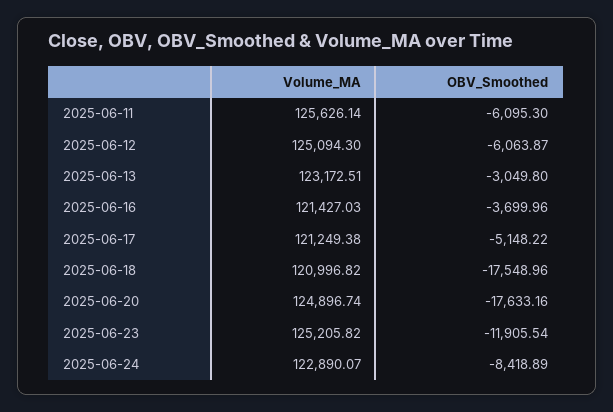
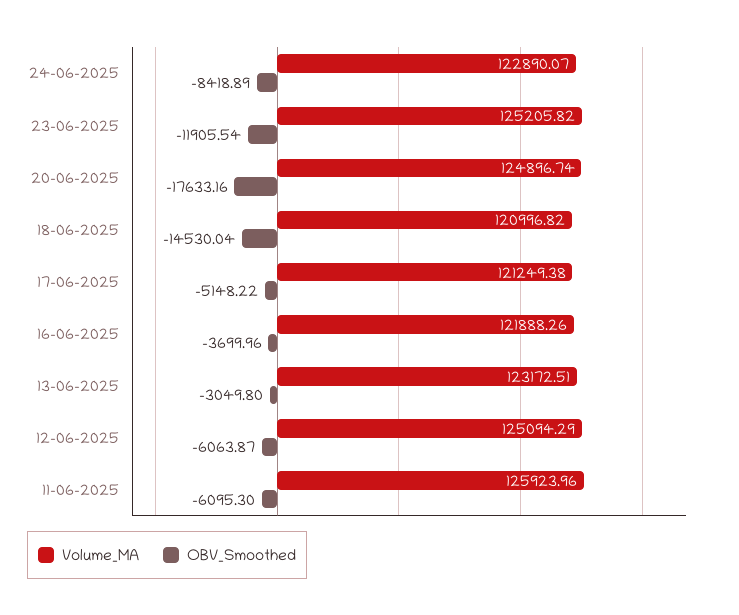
Volume_MA, 2025-06-11: 125626.14 -> 125923.96
Volume_MA, 2025-06-12: 125094.3 -> 125094.29
Volume_MA, 2025-06-16: 121427.03 -> 121888.26
OBV_Smoothed, 2025-06-18: -17548.96 -> -14530.04

